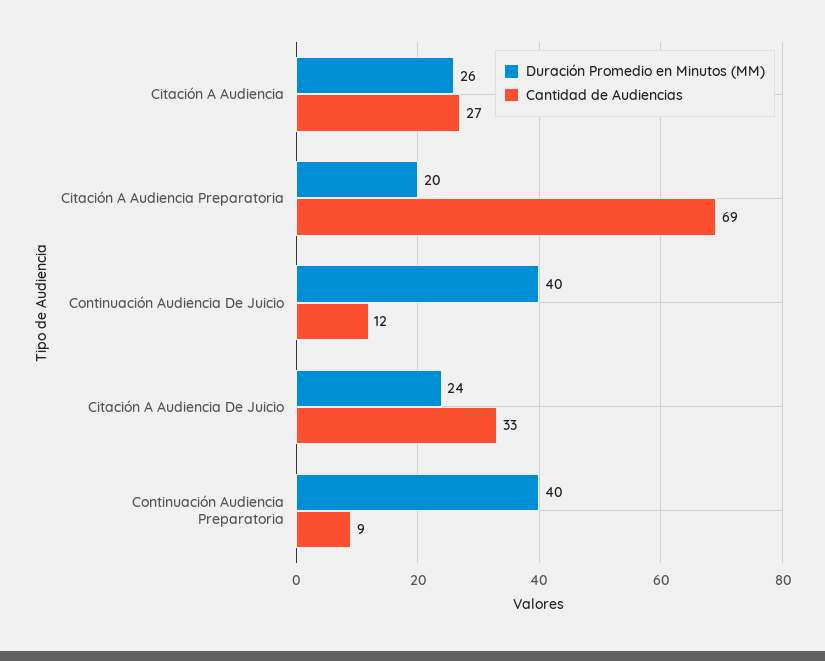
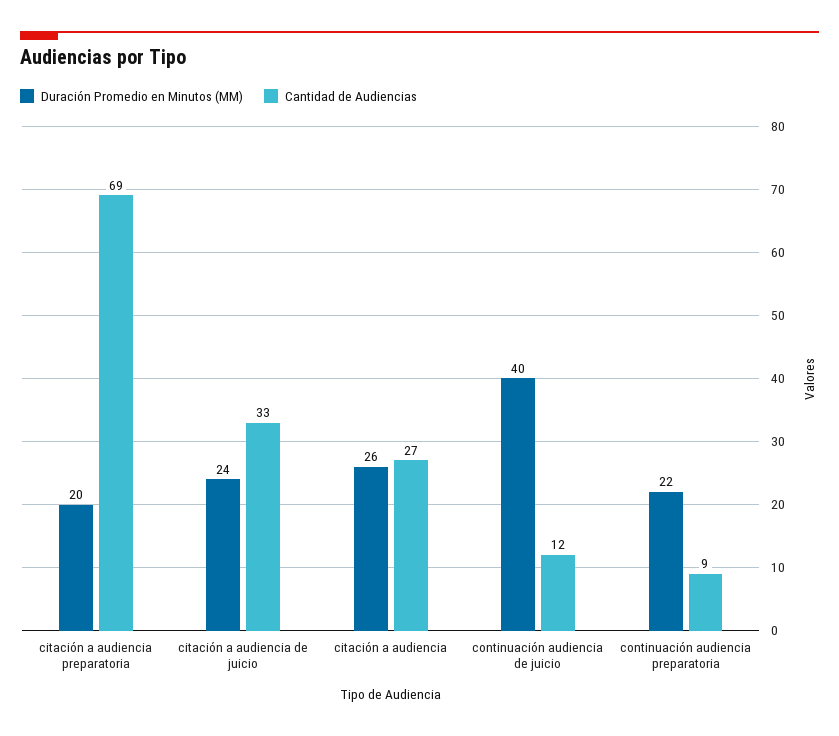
Duración Promedio en Minutos (MM), Continuación Audiencia Preparatoria: 40 -> 22

